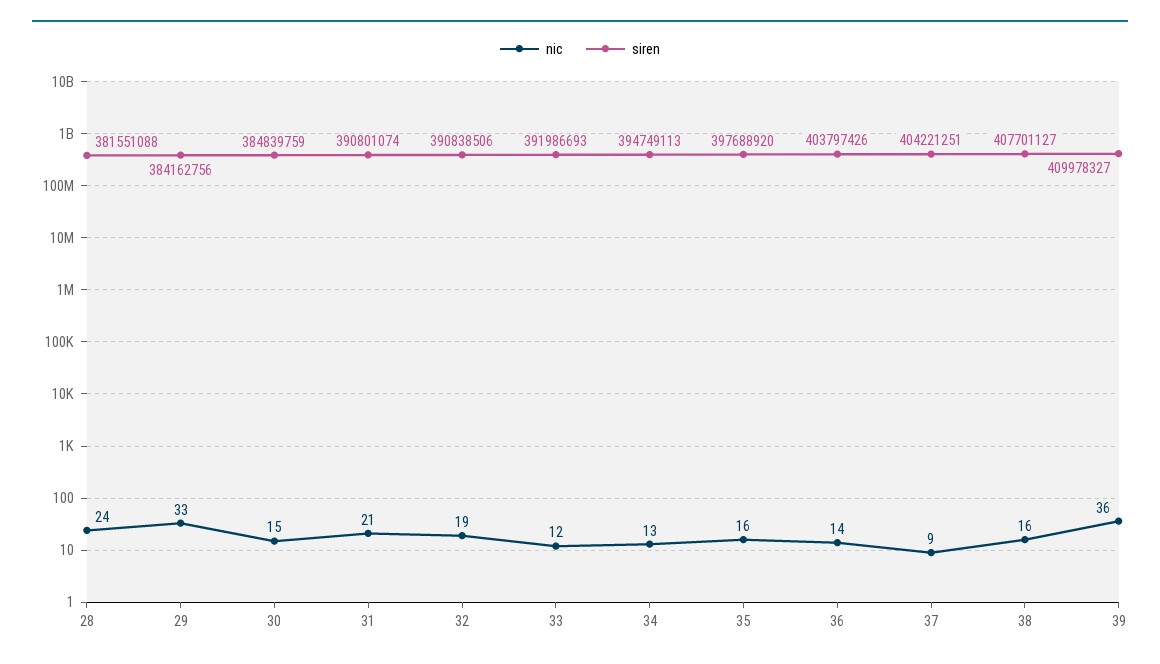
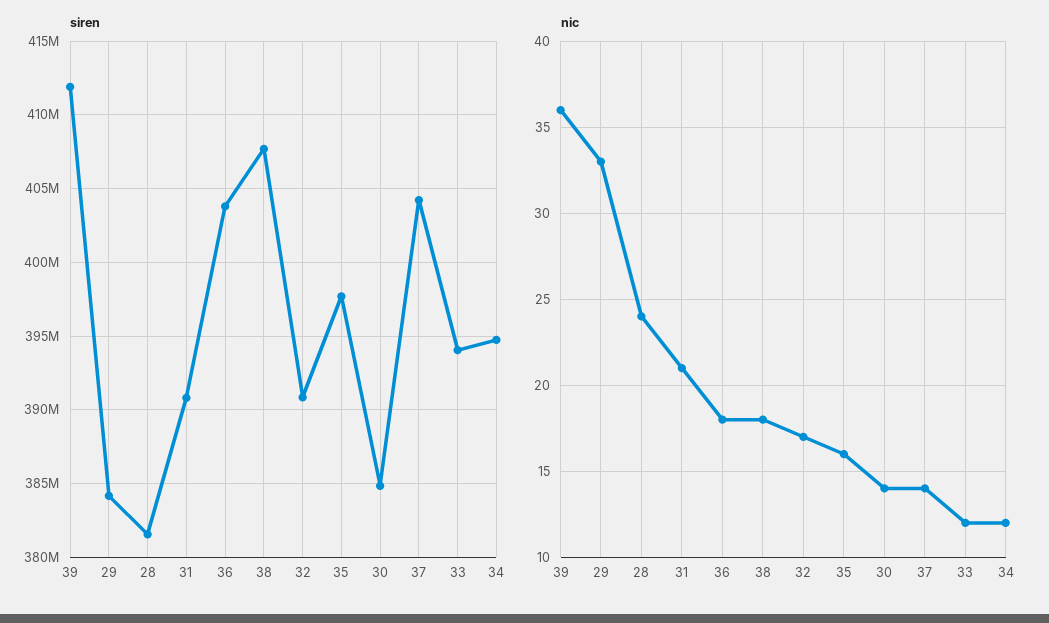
nic, 30: 15 -> 14
nic, 32: 19 -> 17
siren, 33: 391986693 -> 394000000
nic, 34: 13 -> 12
nic, 36: 14 -> 18
nic, 37: 9 -> 14
nic, 38: 16 -> 18
siren, 39: 409978327 -> 412000000

